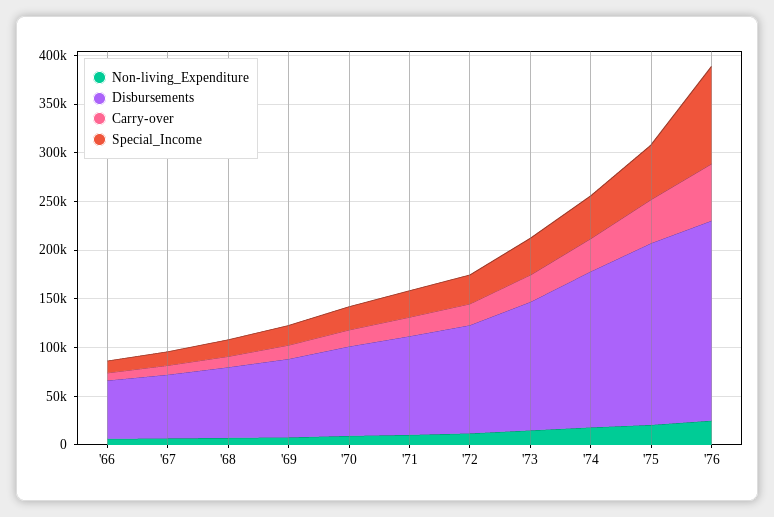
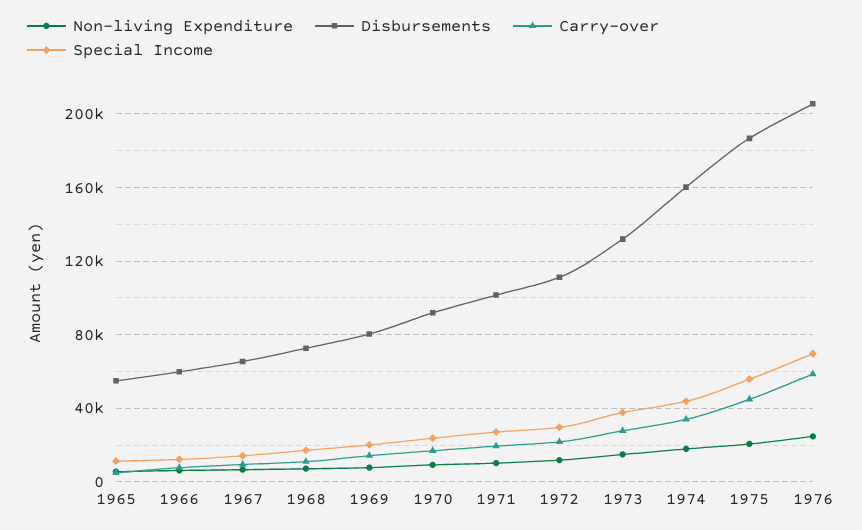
Special_Income, '76: 100000 -> 70000
Non-living_Expenditure, 1965: none -> 5000
Disbursements, 1965: none -> 55000
Carry-over, 1965: none -> 5000
Special_Income, 1965: none -> 10000

